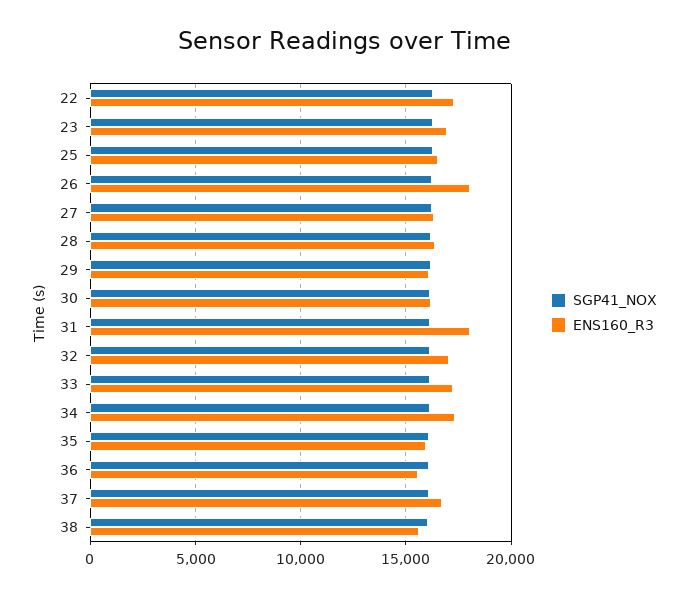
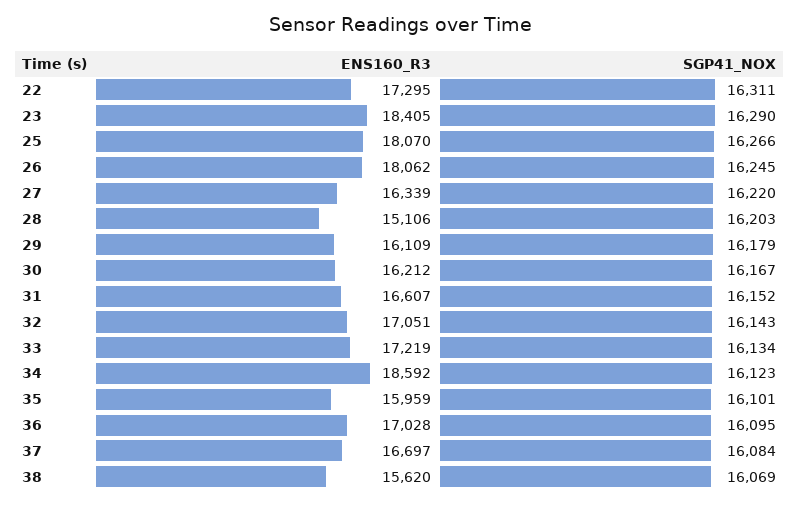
ENS160_R3, 23: 17000 -> 18405
ENS160_R3, 25: 16500 -> 18070
ENS160_R3, 28: 16500 -> 15106
ENS160_R3, 31: 18000 -> 16607
ENS160_R3, 34: 17500 -> 18592
ENS160_R3, 36: 15500 -> 17028

